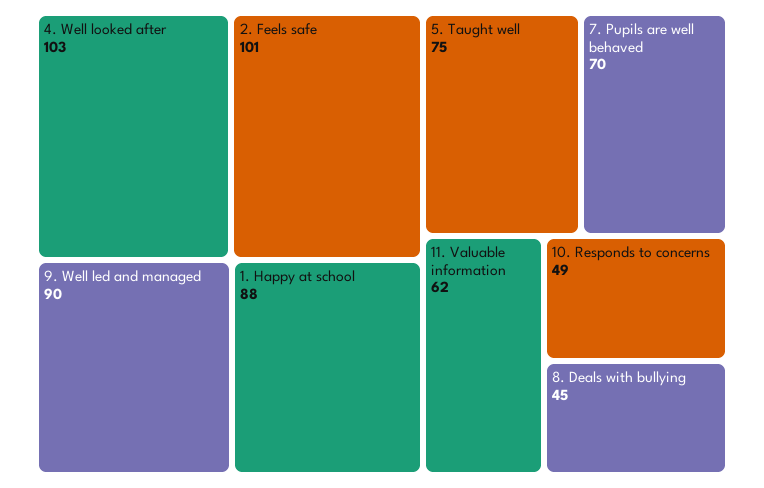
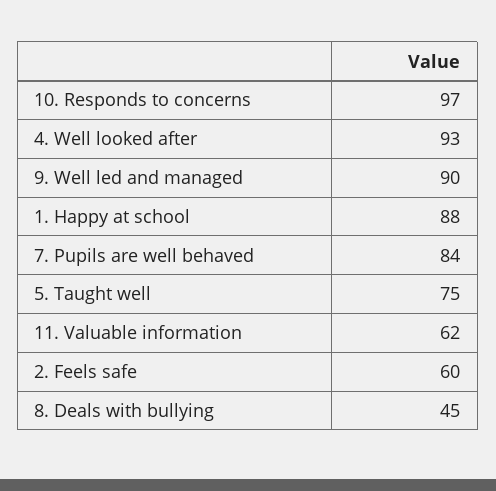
4. Well looked after: 103 -> 93
2. Feels safe: 101 -> 60
7. Pupils are well behaved: 70 -> 84
10. Responds to concerns: 49 -> 97

